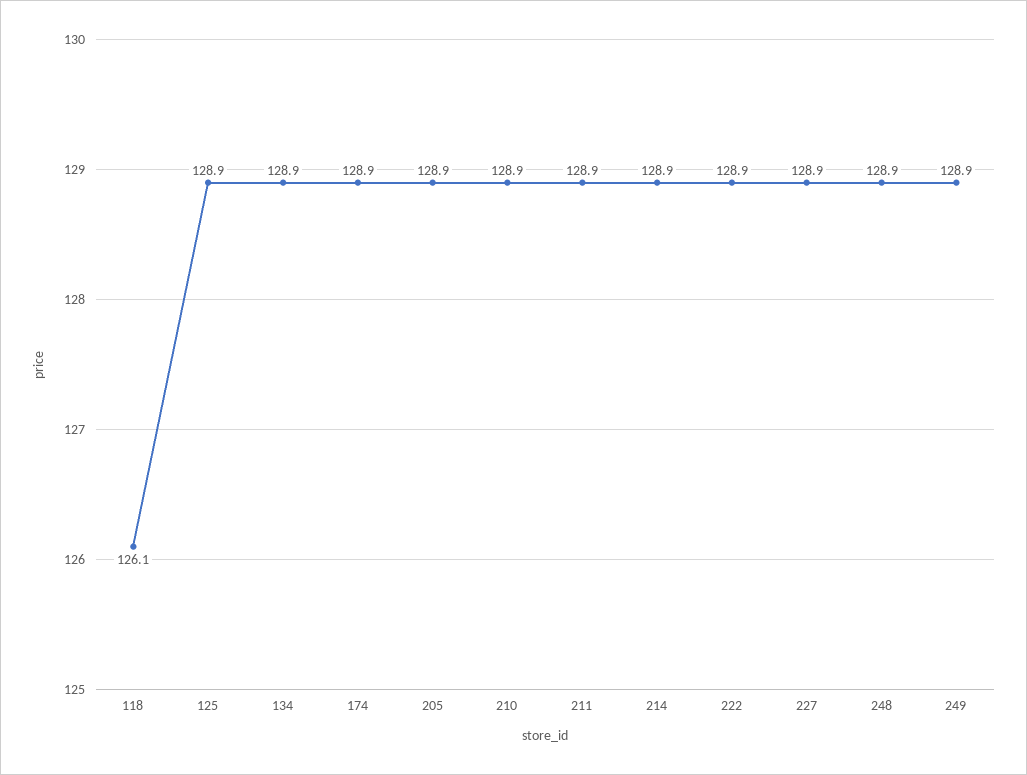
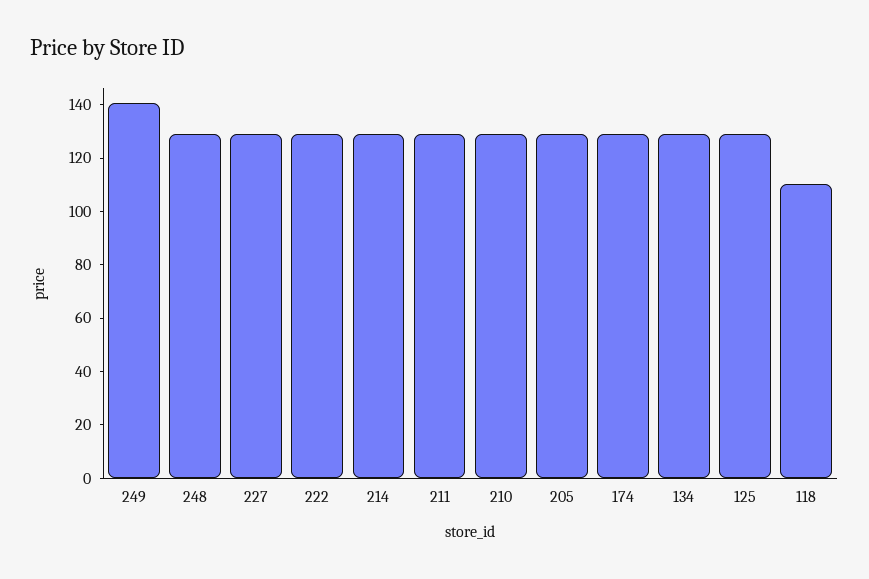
118: 126.1 -> 110
249: 128.9 -> 140

